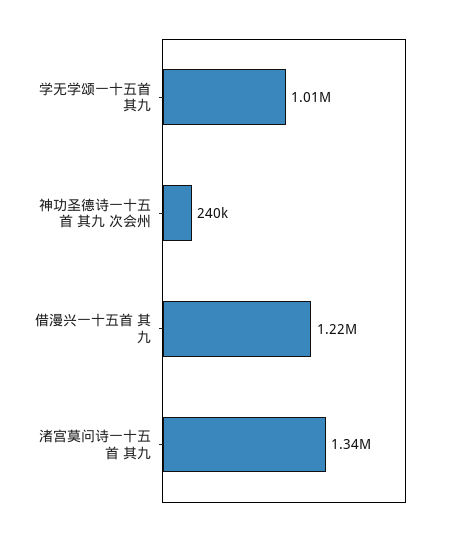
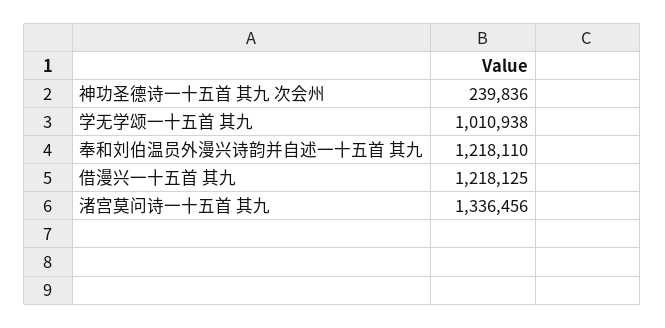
奉和刘伯温员外漫兴诗韵并自述一十五首 其九: none -> 1218110

